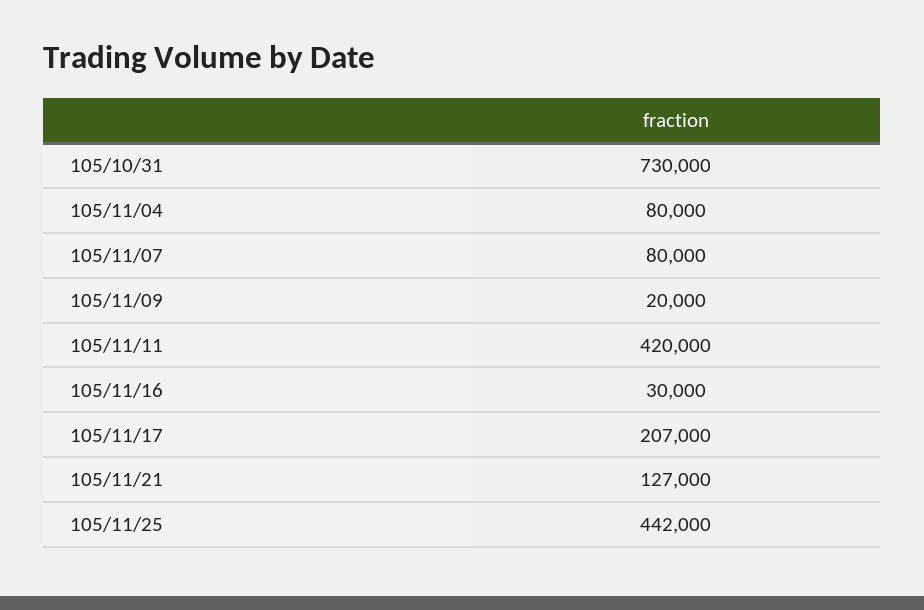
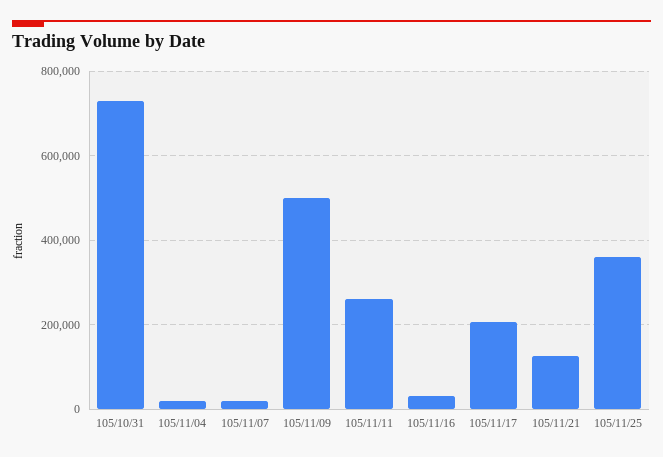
105/11/04: 80000 -> 20000
105/11/07: 80000 -> 20000
105/11/09: 20000 -> 500000
105/11/11: 420000 -> 260000
105/11/25: 442000 -> 360000

